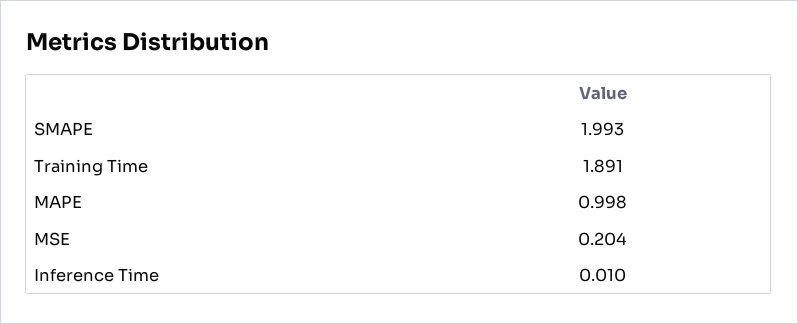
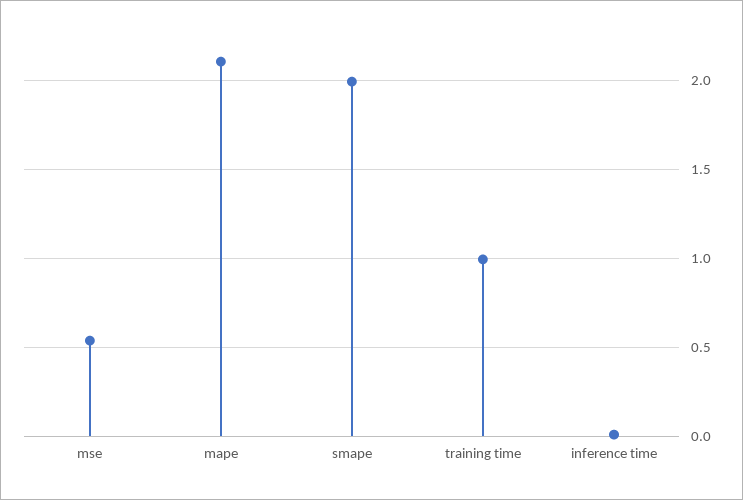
Training Time: 1.891 -> 1
MAPE: 0.998 -> 2.1
MSE: 0.204 -> 0.55

